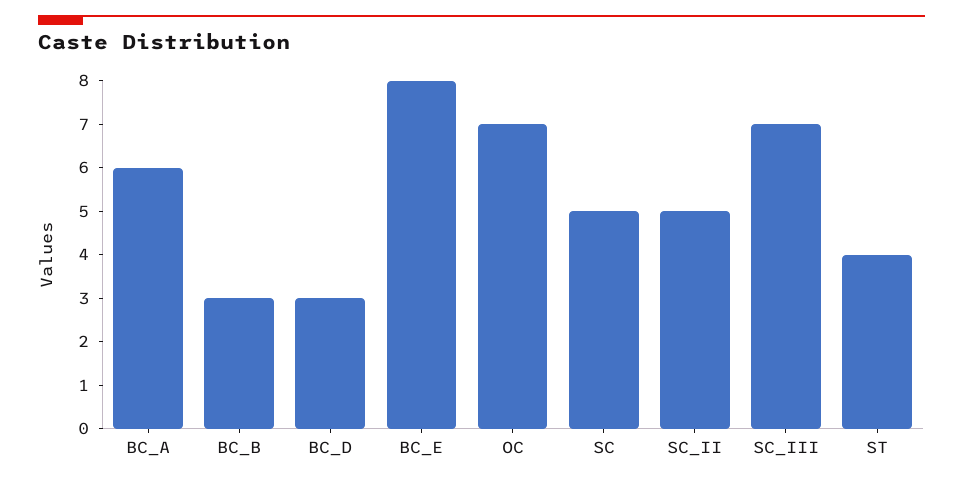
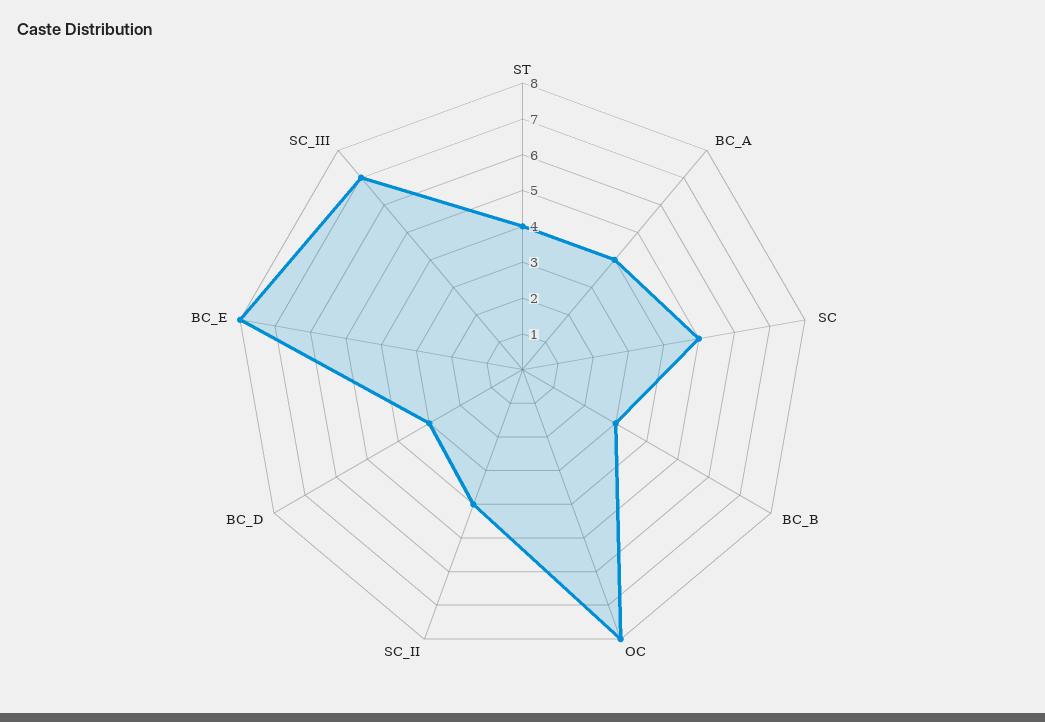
BC_A: 6 -> 4
OC: 7 -> 8
SC_II: 5 -> 4

